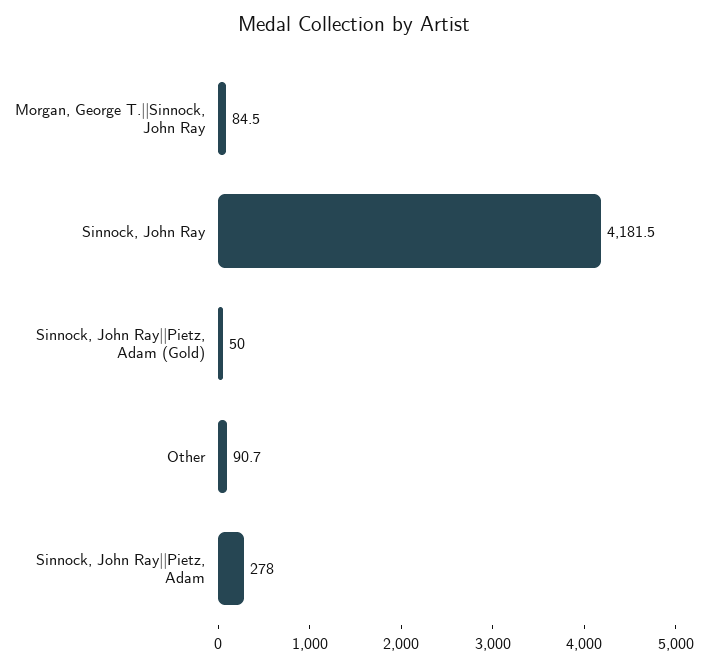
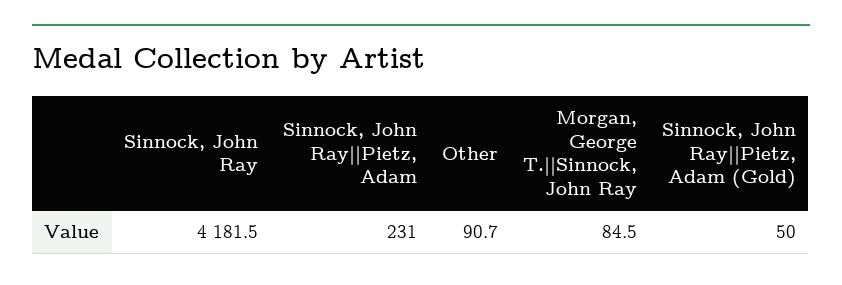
Sinnock, John Ray||Pietz, Adam: 278 -> 231

